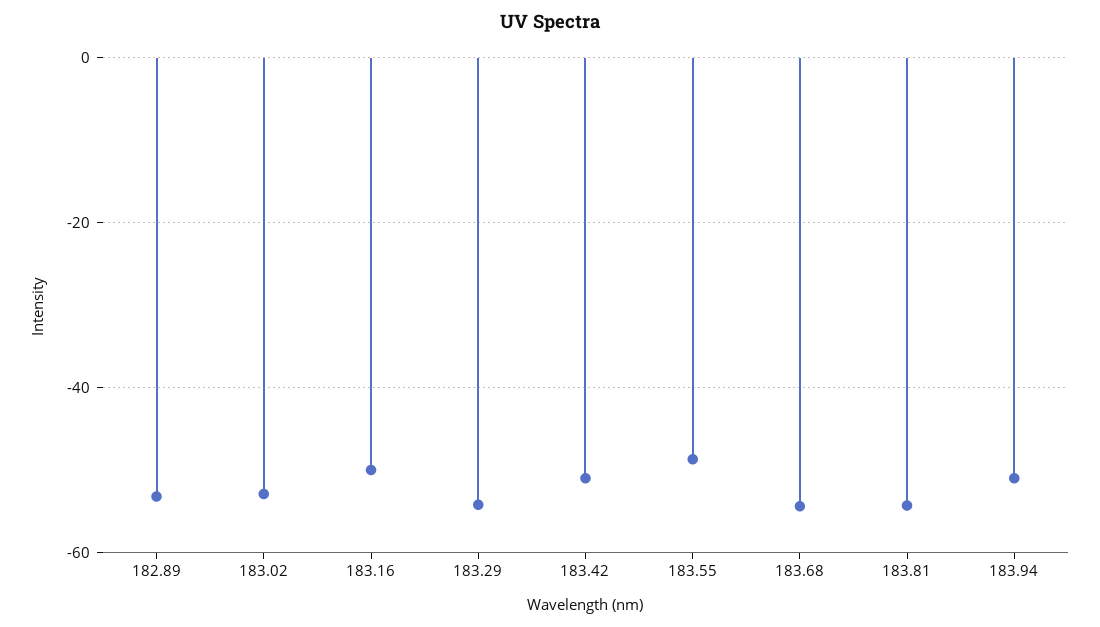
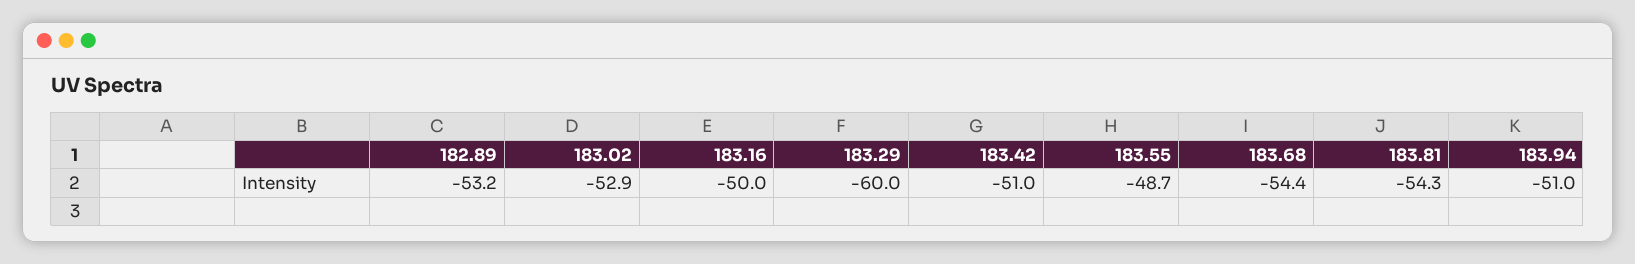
183.29: -54 -> -60

